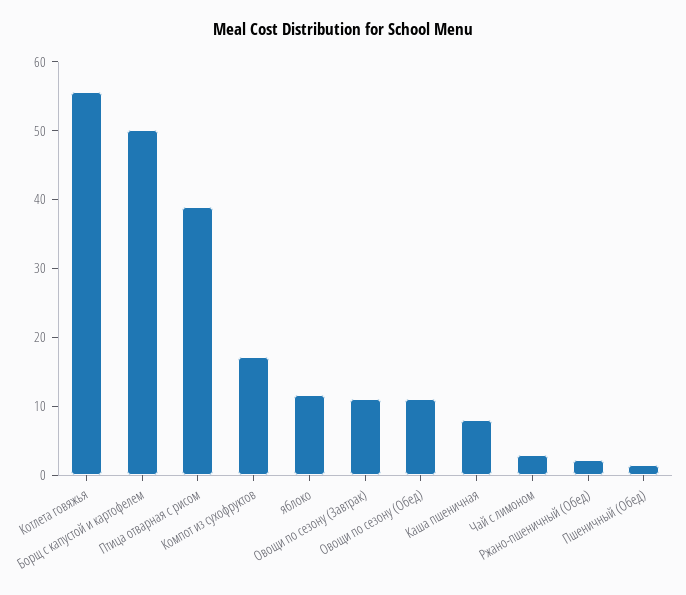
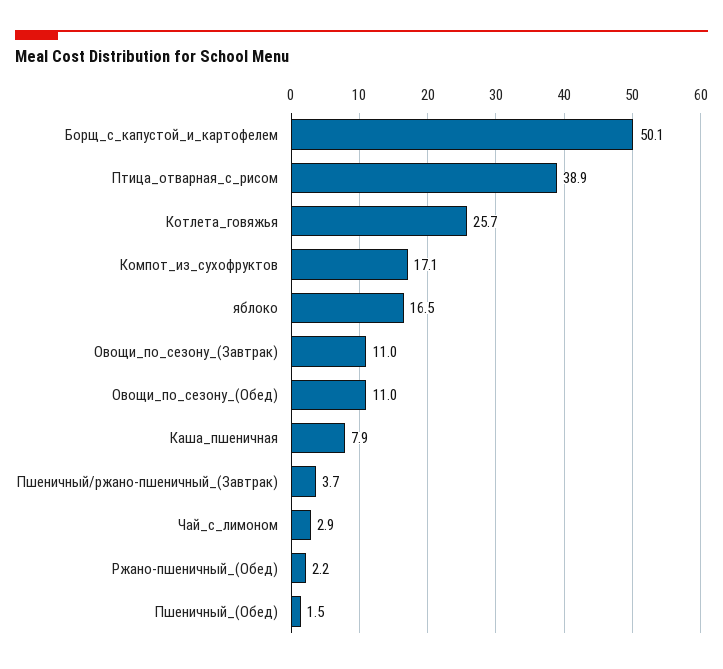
Котлета говяжья: 56 -> 25.7
яблоко: 12 -> 16.5
Пшеничный/ржано-пшеничный_(Завтрак): none -> 3.7

